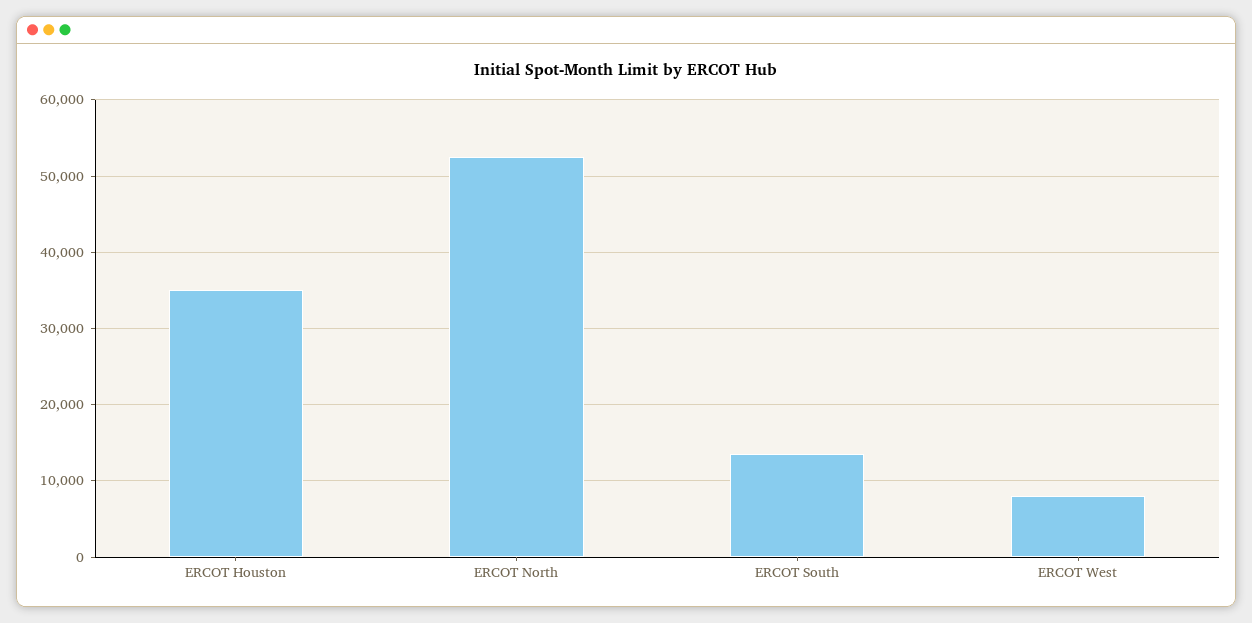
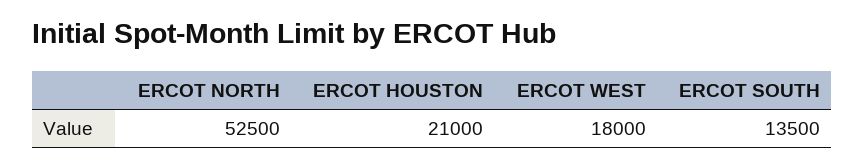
ERCOT Houston: 35000 -> 21000
ERCOT West: 8000 -> 18000

